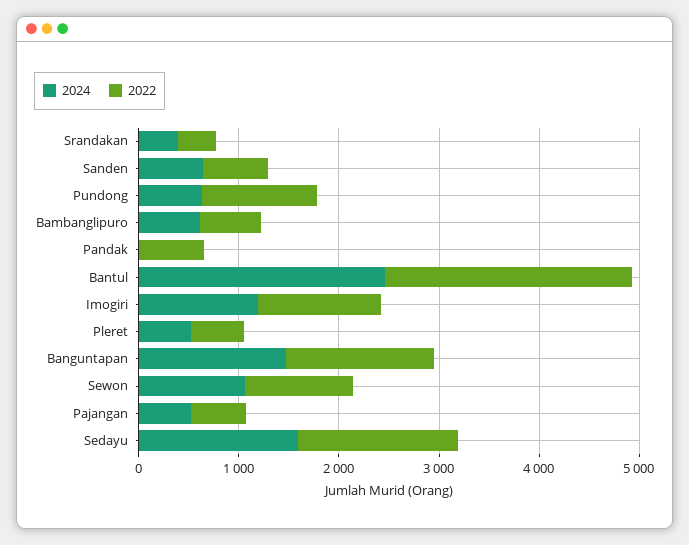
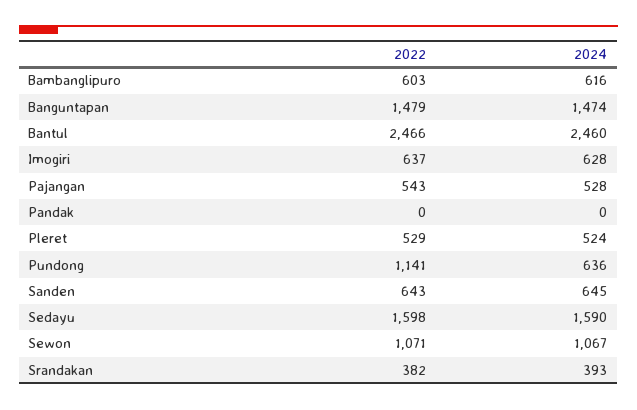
2022, Pandak: 600 -> 0
2024, Imogiri: 1200 -> 628
2022, Imogiri: 1200 -> 637

